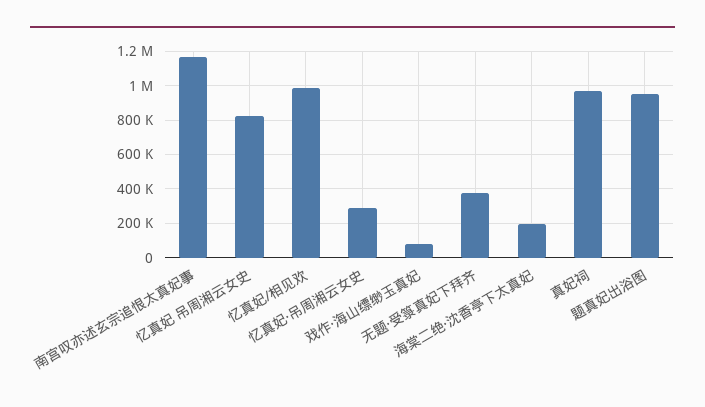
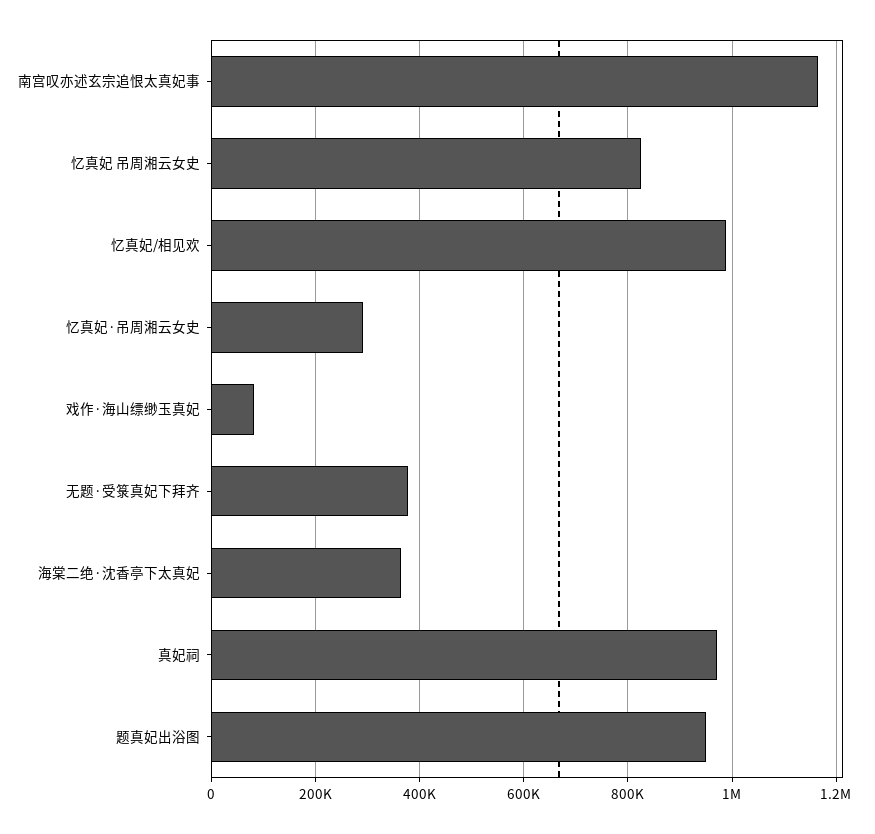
海棠二绝·沈香亭下太真妃: 200000 -> 360000

